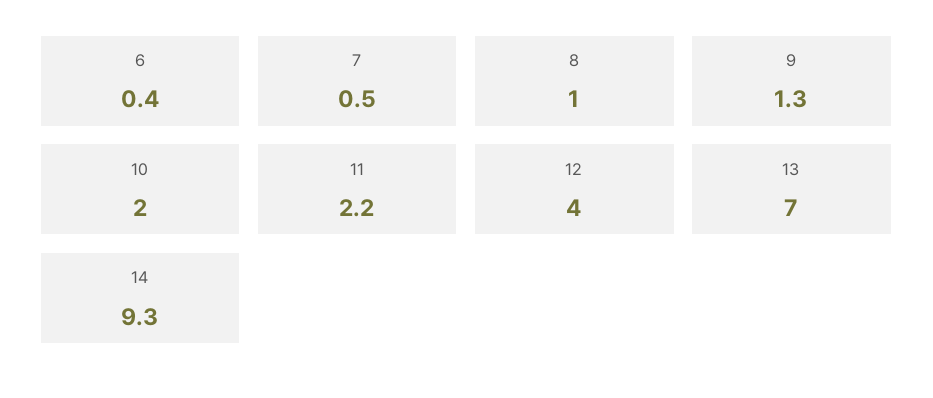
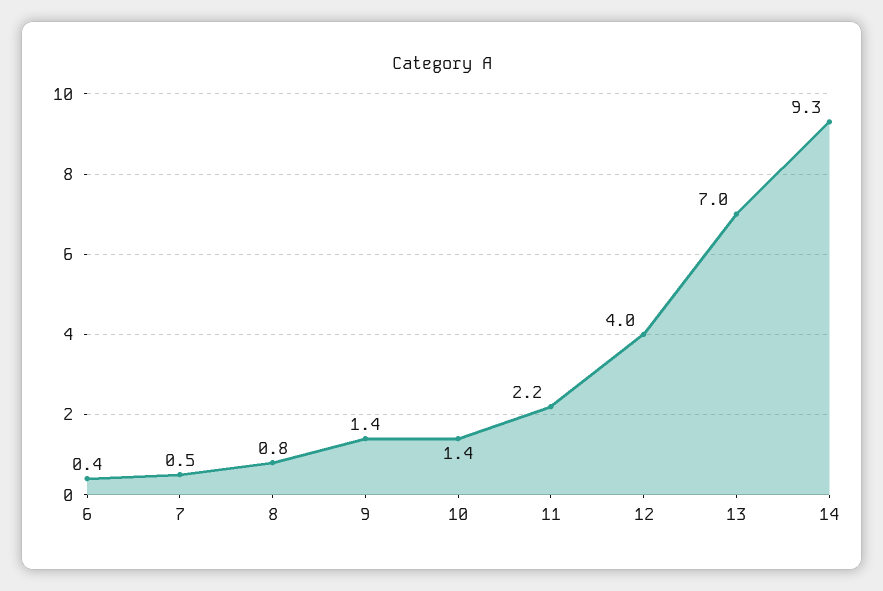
8: 1 -> 0.8
9: 1.3 -> 1.4
10: 2 -> 1.4

